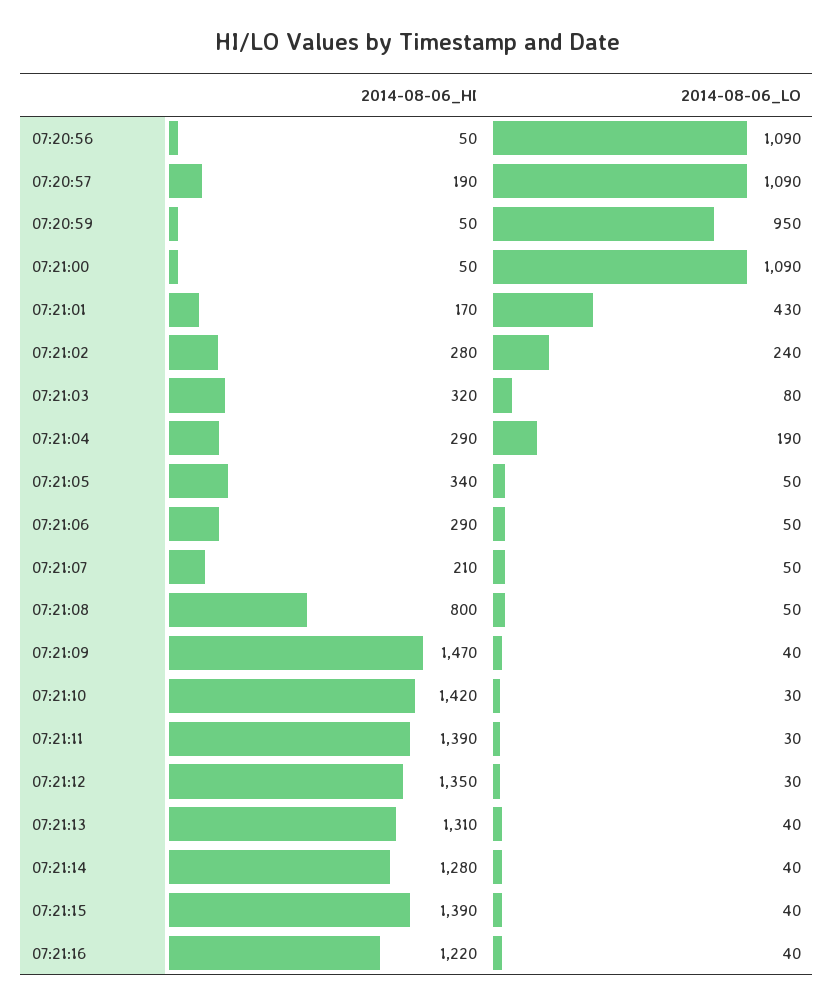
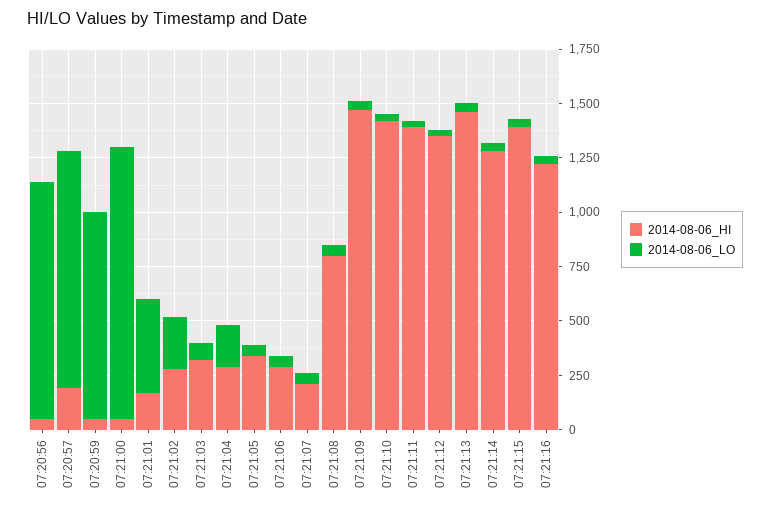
2014-08-06_LO, 07:21:00: 1090 -> 1250
2014-08-06_HI, 07:21:13: 1310 -> 1450

